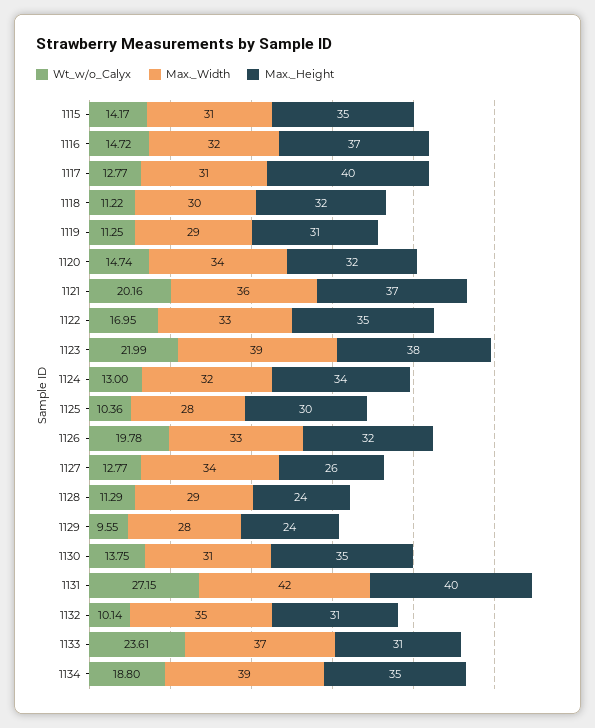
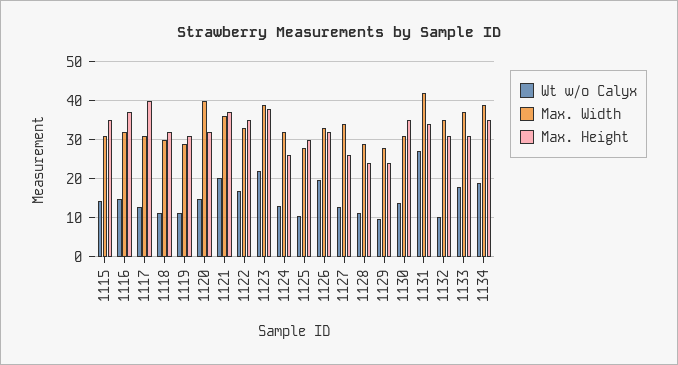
Max._Width, 1120: 34 -> 40
Max._Height, 1124: 34 -> 26
Max._Height, 1131: 40 -> 34
Wt_w/o_Calyx, 1133: 23.61 -> 18

